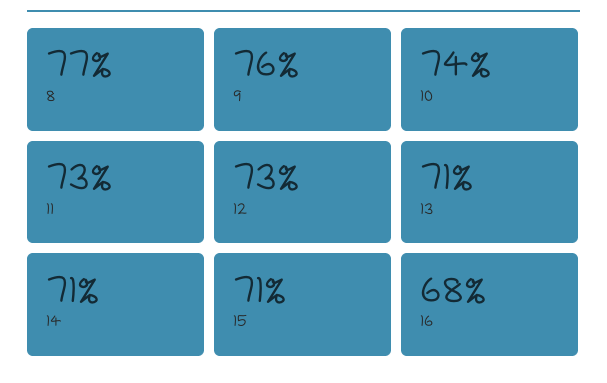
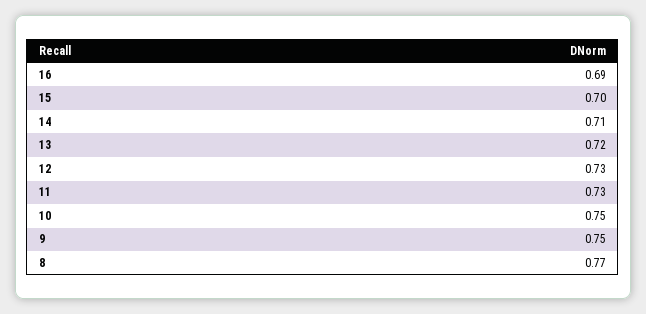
9: 0.76 -> 0.75
10: 0.74 -> 0.75
13: 0.71 -> 0.72
15: 0.71 -> 0.7
16: 0.68 -> 0.69

